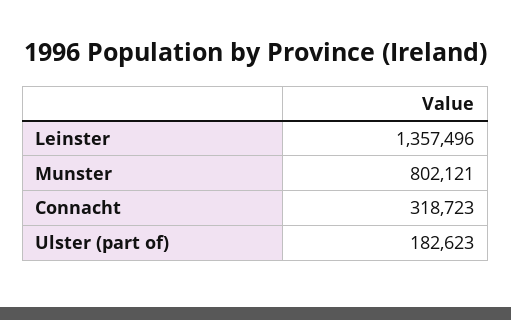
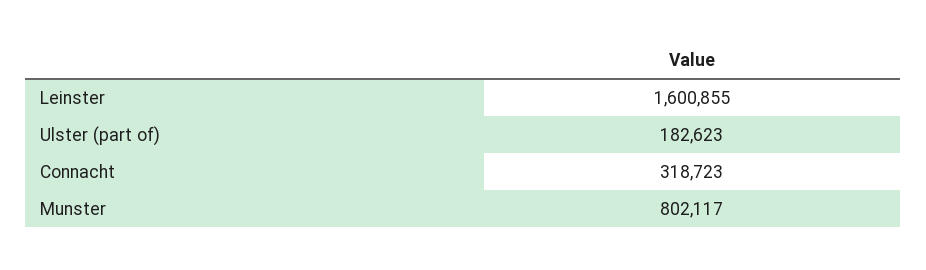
Leinster: 1357496 -> 1600855
Munster: 802121 -> 802117

